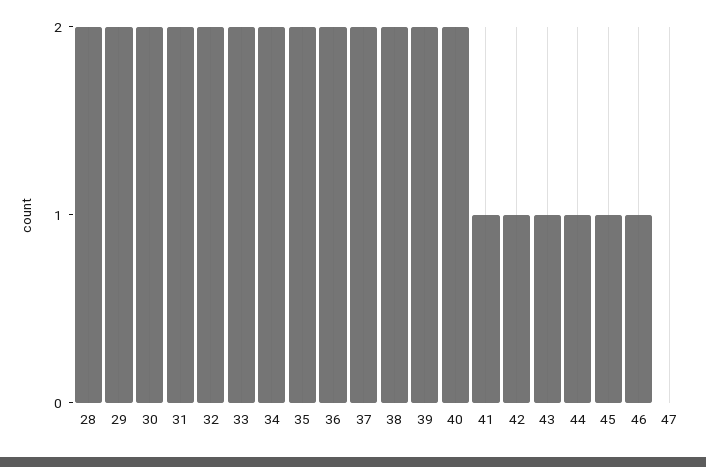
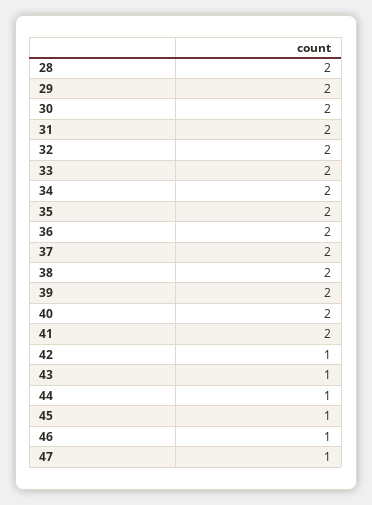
41: 1 -> 2
47: 0 -> 1

